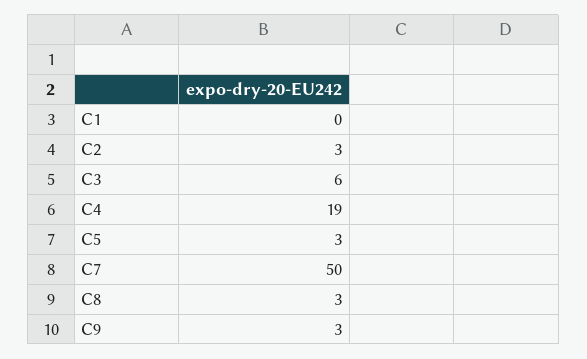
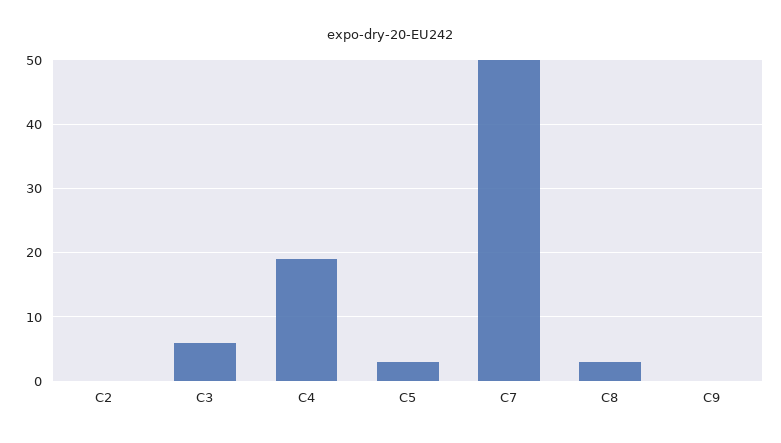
C1: 0 -> none
C2: 3 -> 0
C9: 3 -> 0

